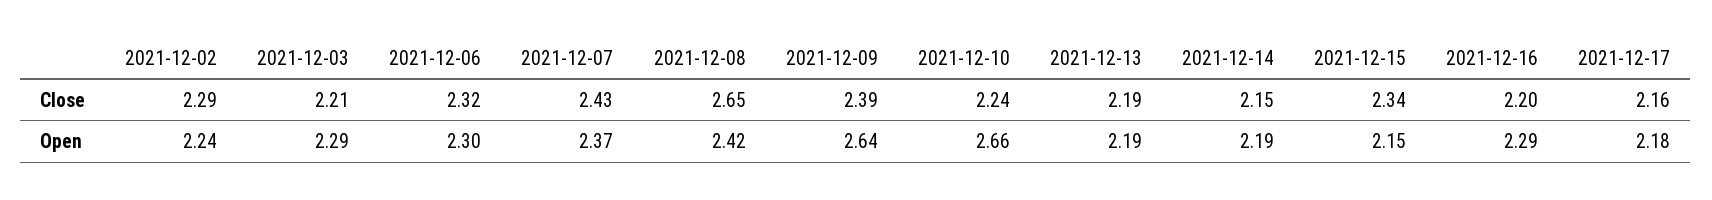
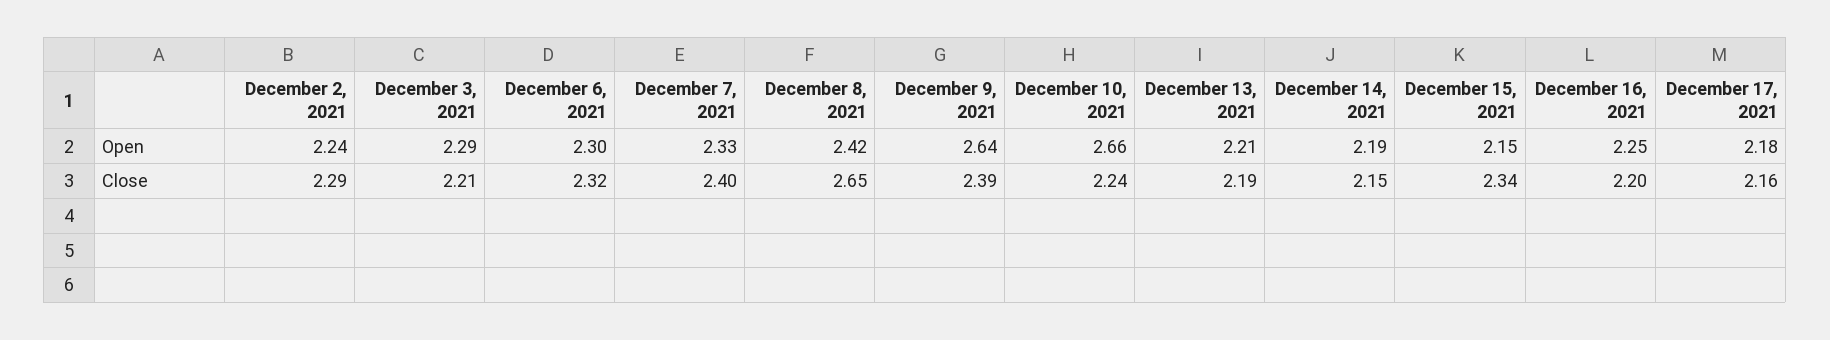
2021-12-07, Close: 2.43 -> 2.4
2021-12-07, Open: 2.37 -> 2.33
2021-12-13, Open: 2.19 -> 2.21
2021-12-16, Open: 2.29 -> 2.25

